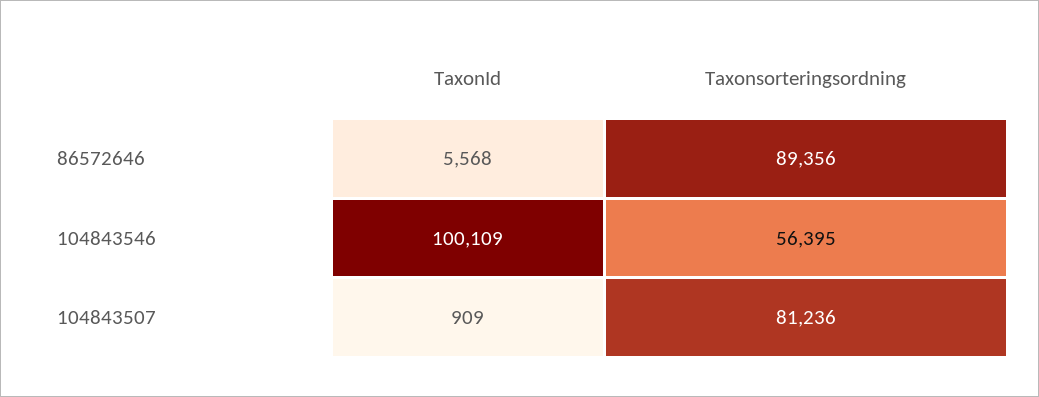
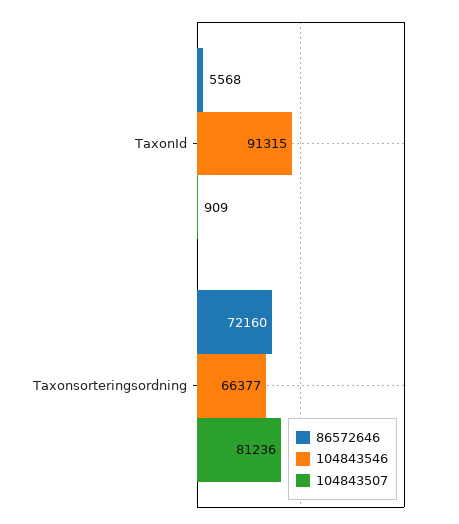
86572646, Taxonsorteringsordning: 89356 -> 72160
104843546, TaxonId: 100109 -> 91315
104843546, Taxonsorteringsordning: 56395 -> 66377

